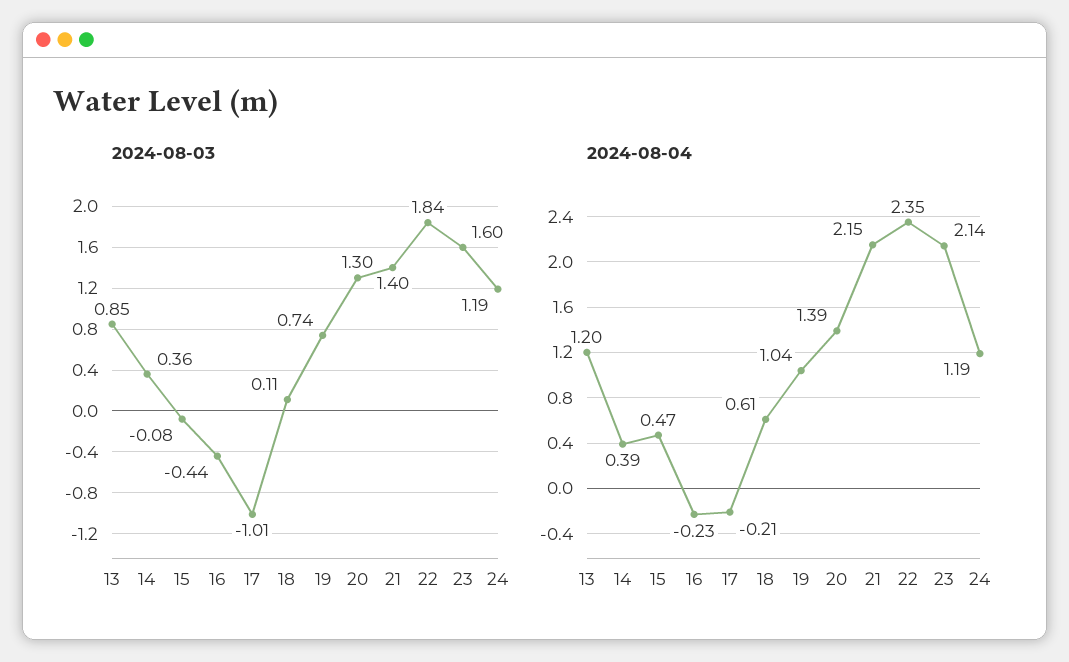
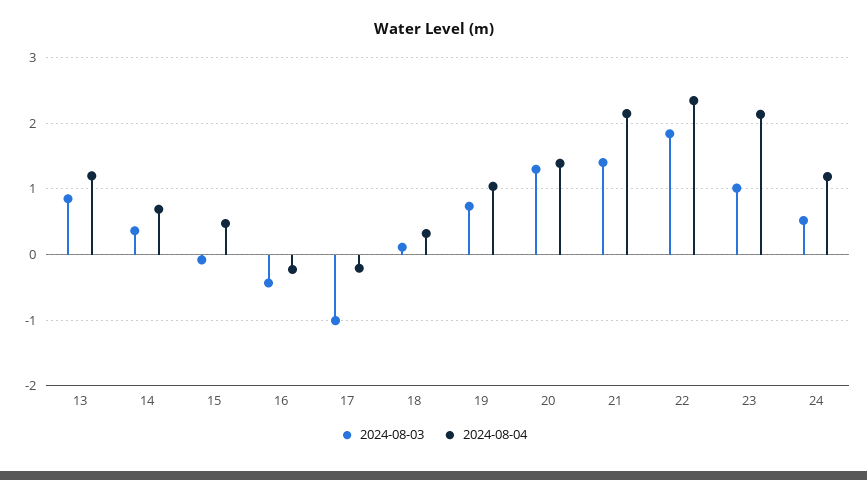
2024-08-03, 23: 1.6 -> 1
2024-08-03, 24: 1.19 -> 0.5
2024-08-04, 14: 0.39 -> 0.7
2024-08-04, 18: 0.61 -> 0.3

